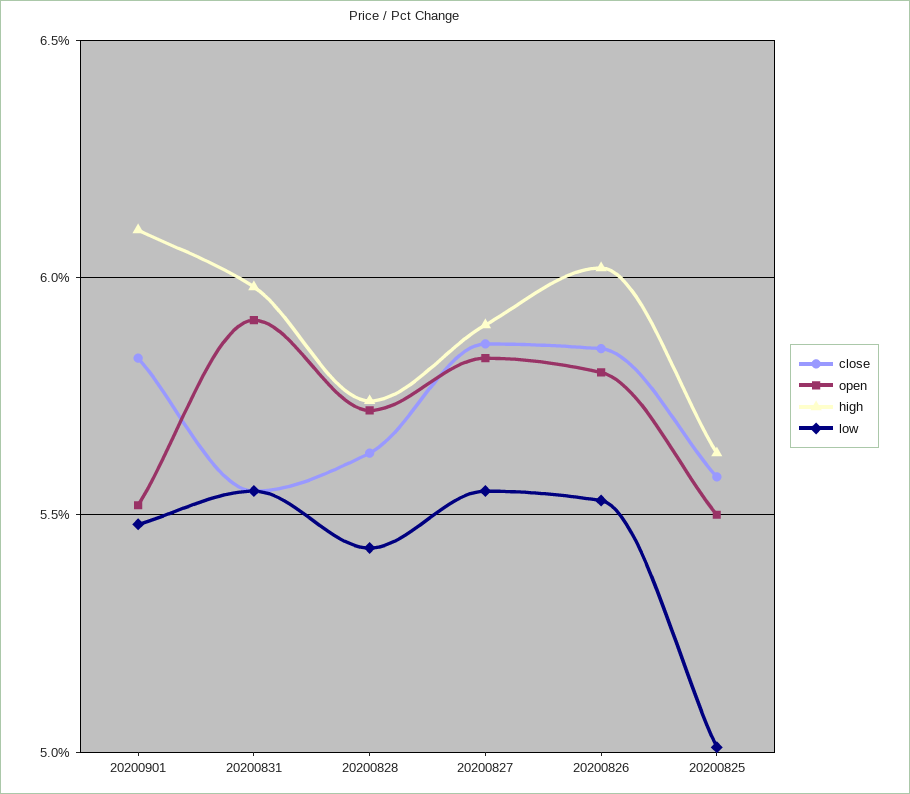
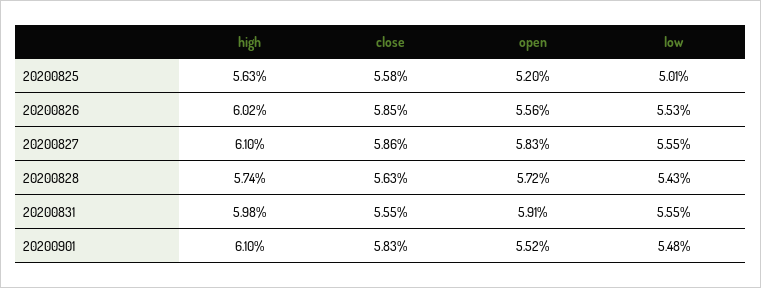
high, 20200827: 5.9 -> 6.1
open, 20200826: 5.8 -> 5.56
open, 20200825: 5.5 -> 5.2

